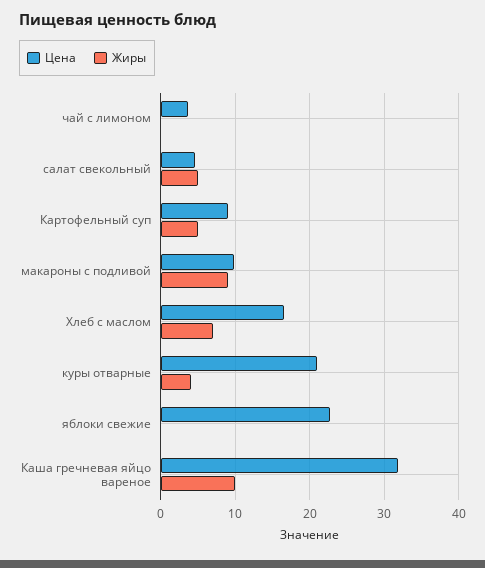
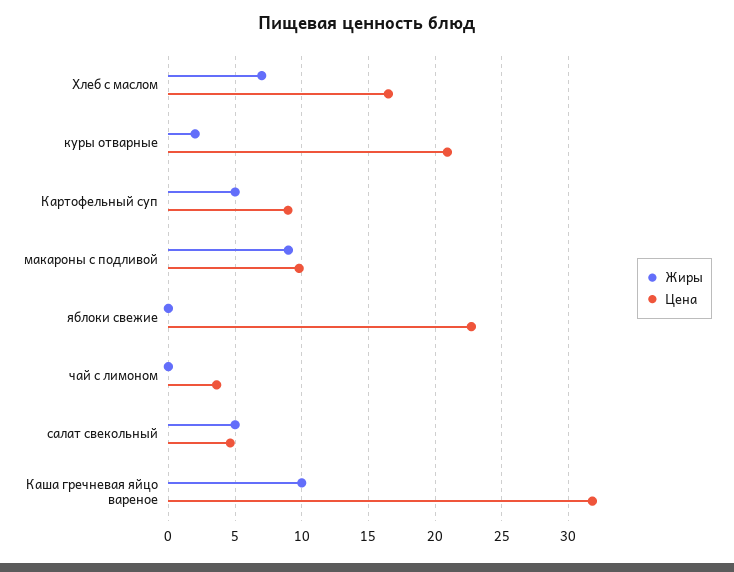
Жиры, куры отварные: 4 -> 2

